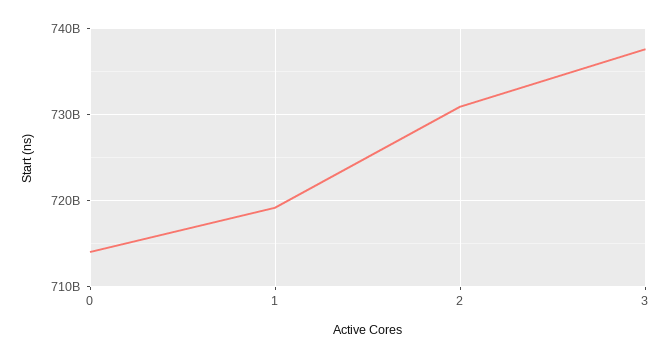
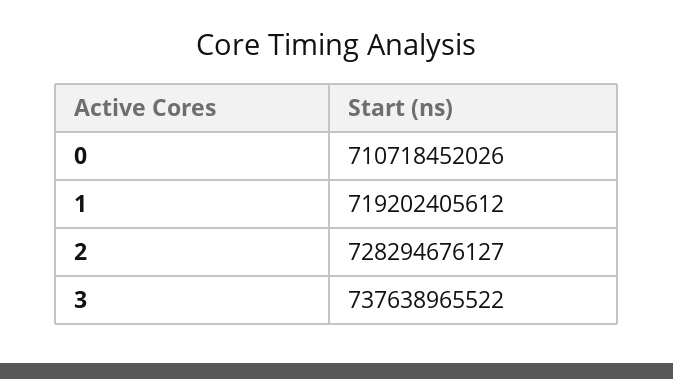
0: 714000000000 -> 710718452026
2: 731000000000 -> 728294676127

